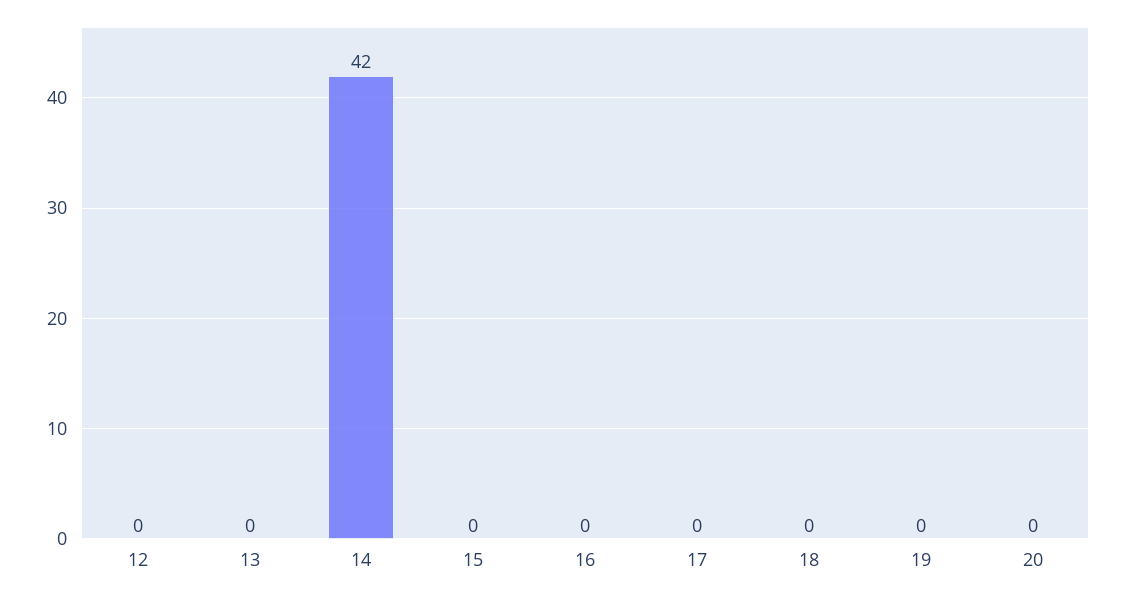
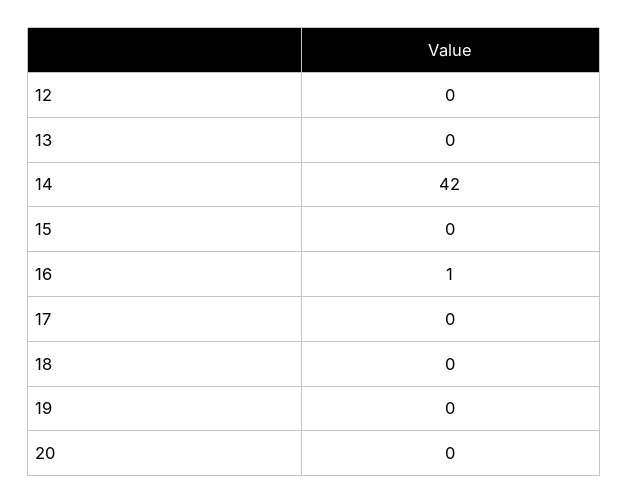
16: 0 -> 1

